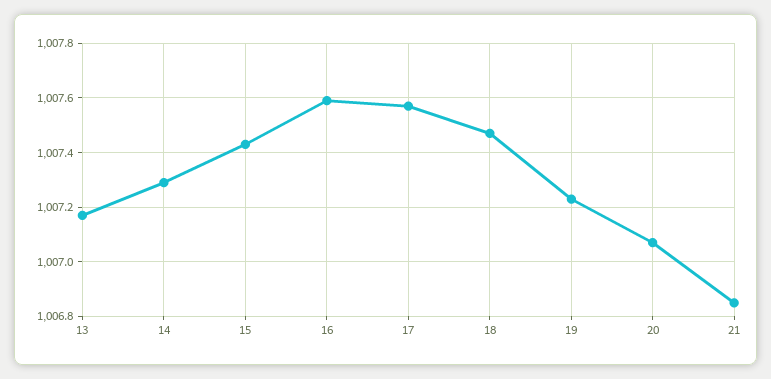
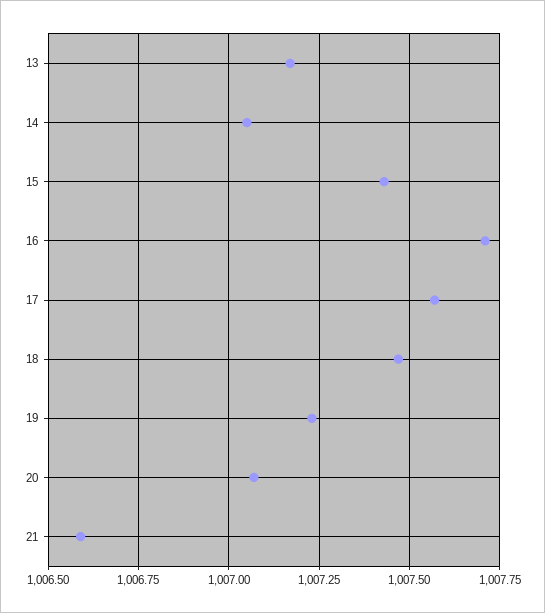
14: 1007.3 -> 1007.05
16: 1007.6 -> 1007.7
21: 1006.85 -> 1006.6

